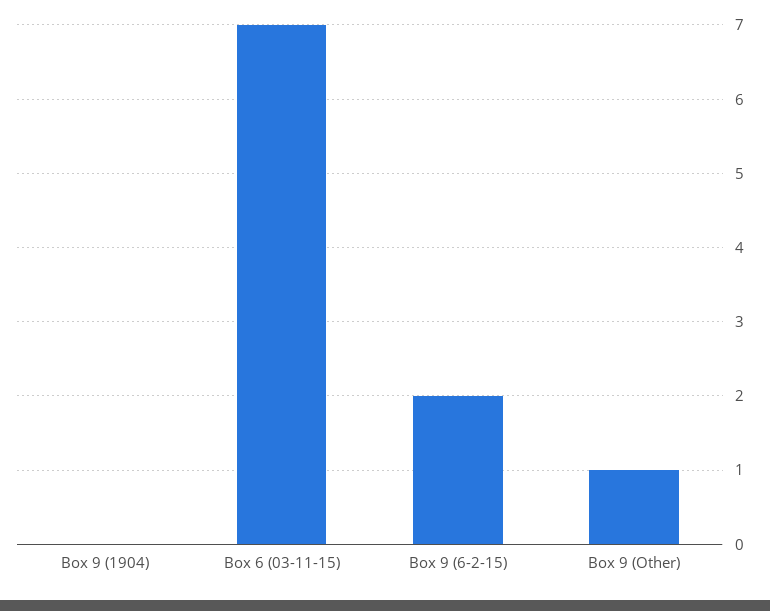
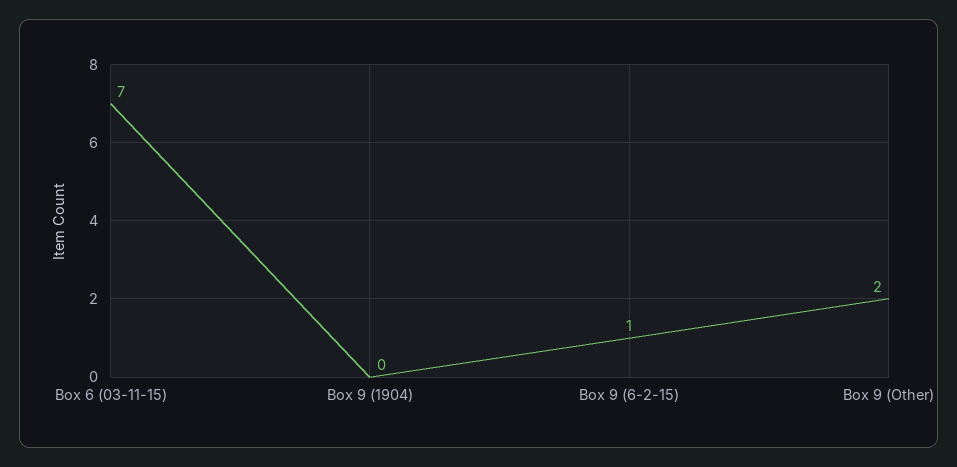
Box 9 (6-2-15): 2 -> 1
Box 9 (Other): 1 -> 2

